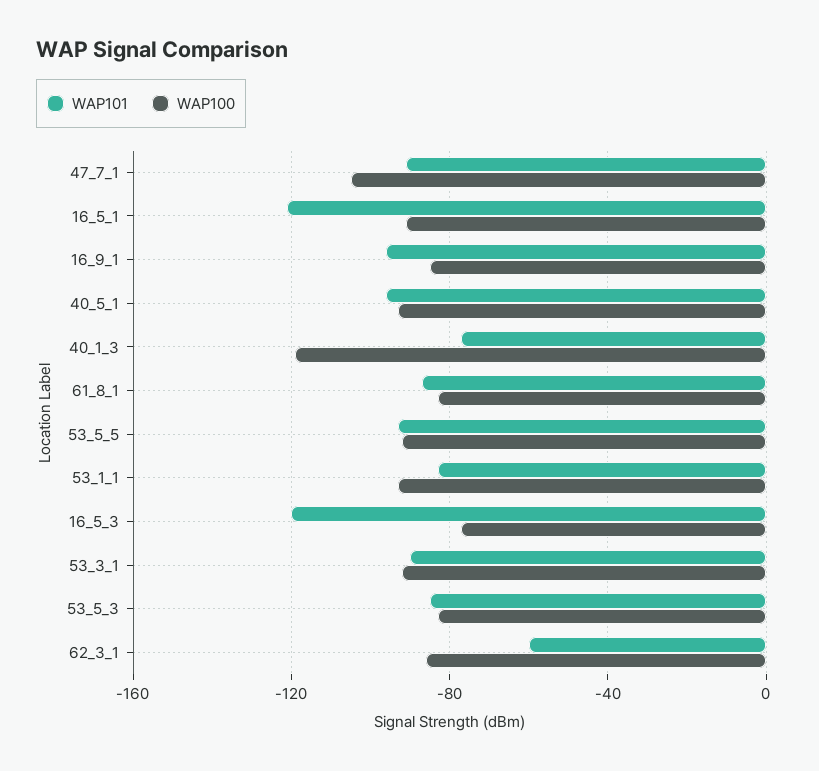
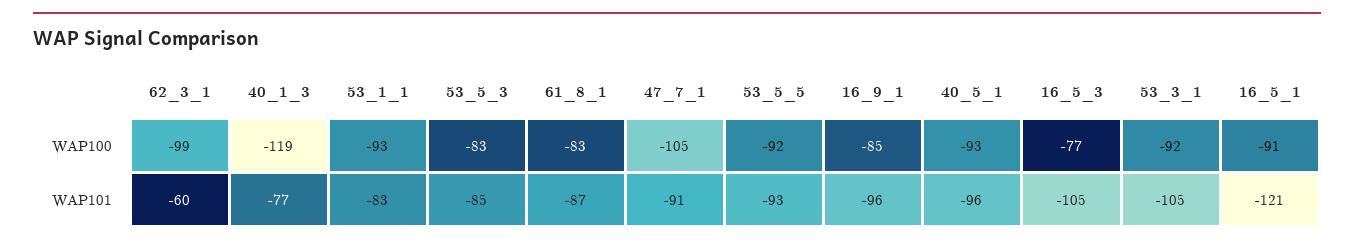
WAP101, 16_5_3: -120 -> -105
WAP101, 53_3_1: -90 -> -105
WAP100, 62_3_1: -85 -> -99

